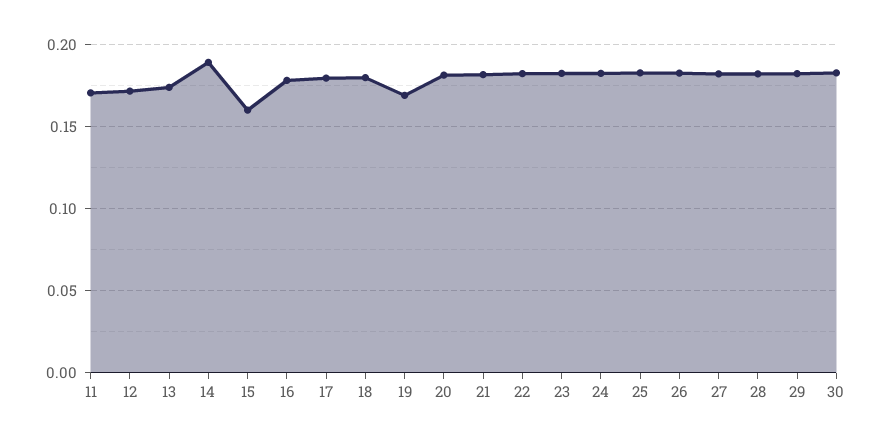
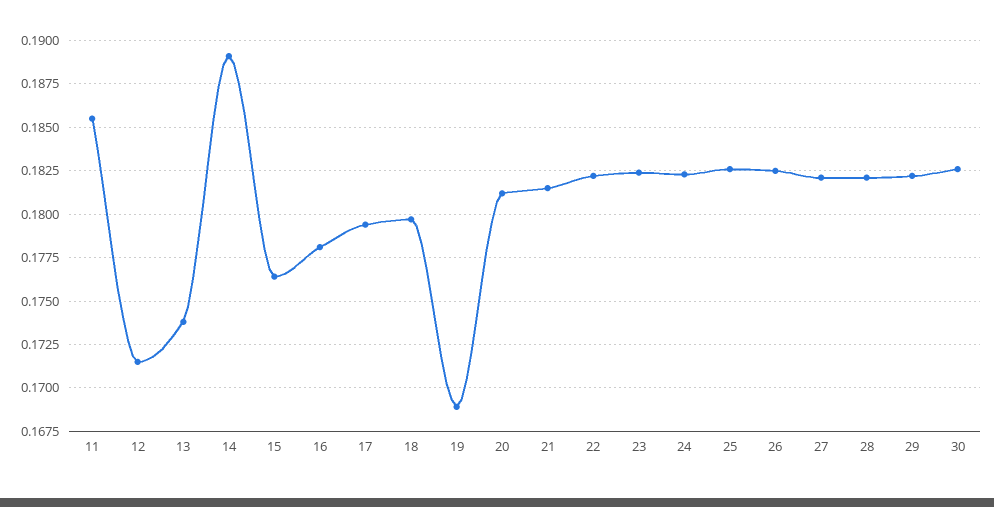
11: 0.17 -> 0.1855
15: 0.16 -> 0.1765

